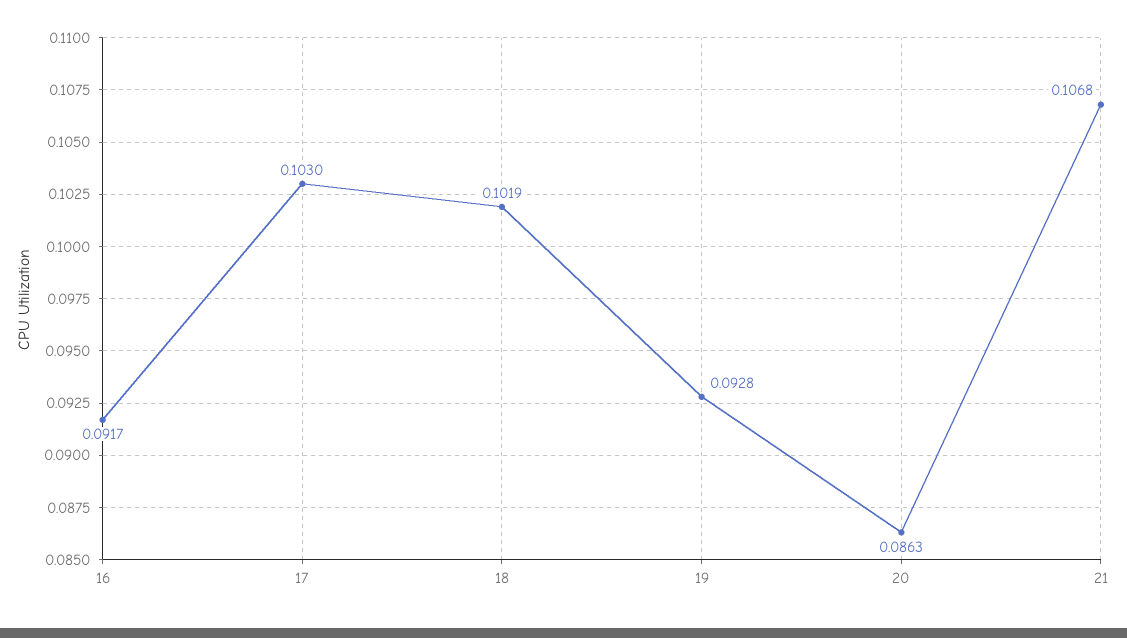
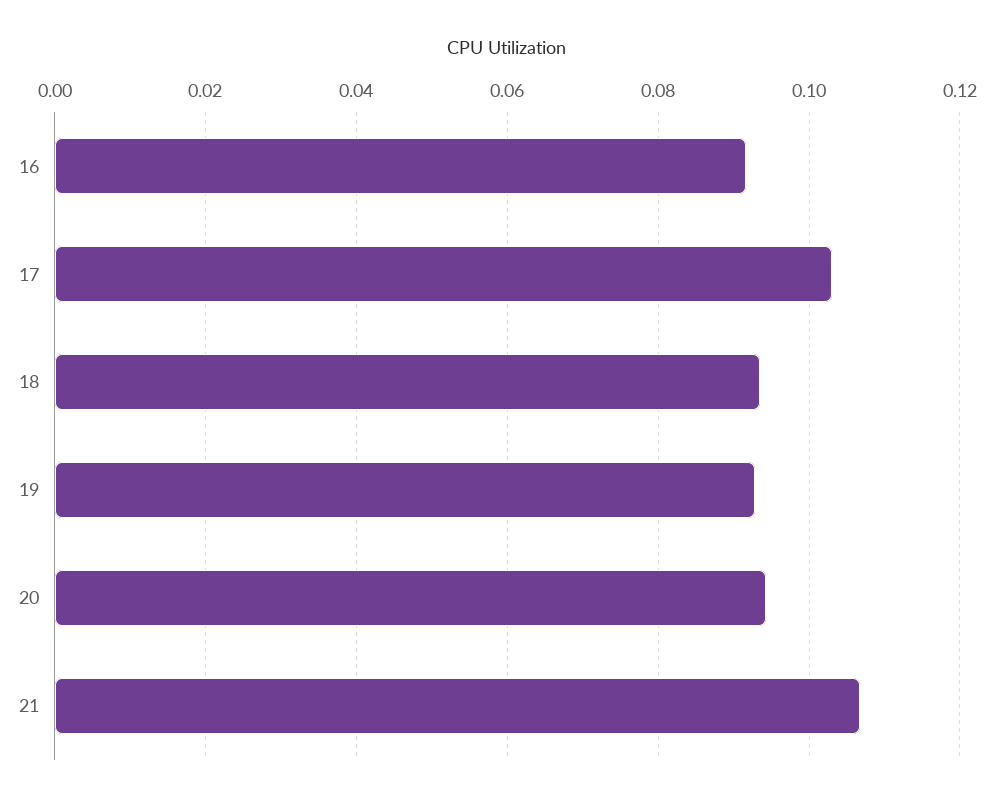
18: 0.1019 -> 0.094
20: 0.0863 -> 0.094

